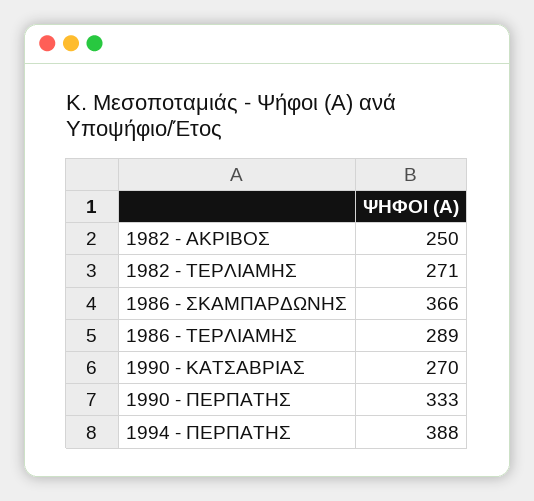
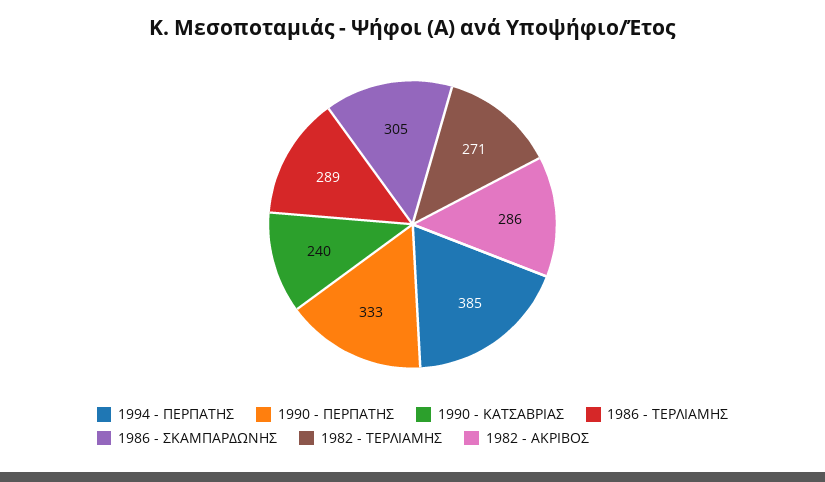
1982 - ΑΚΡΙΒΟΣ: 250 -> 286
1986 - ΣΚΑΜΠΑΡΔΩΝΗΣ: 366 -> 305
1990 - ΚΑΤΣΑΒΡΙΑΣ: 270 -> 240
1994 - ΠΕΡΠΑΤΗΣ: 388 -> 385

